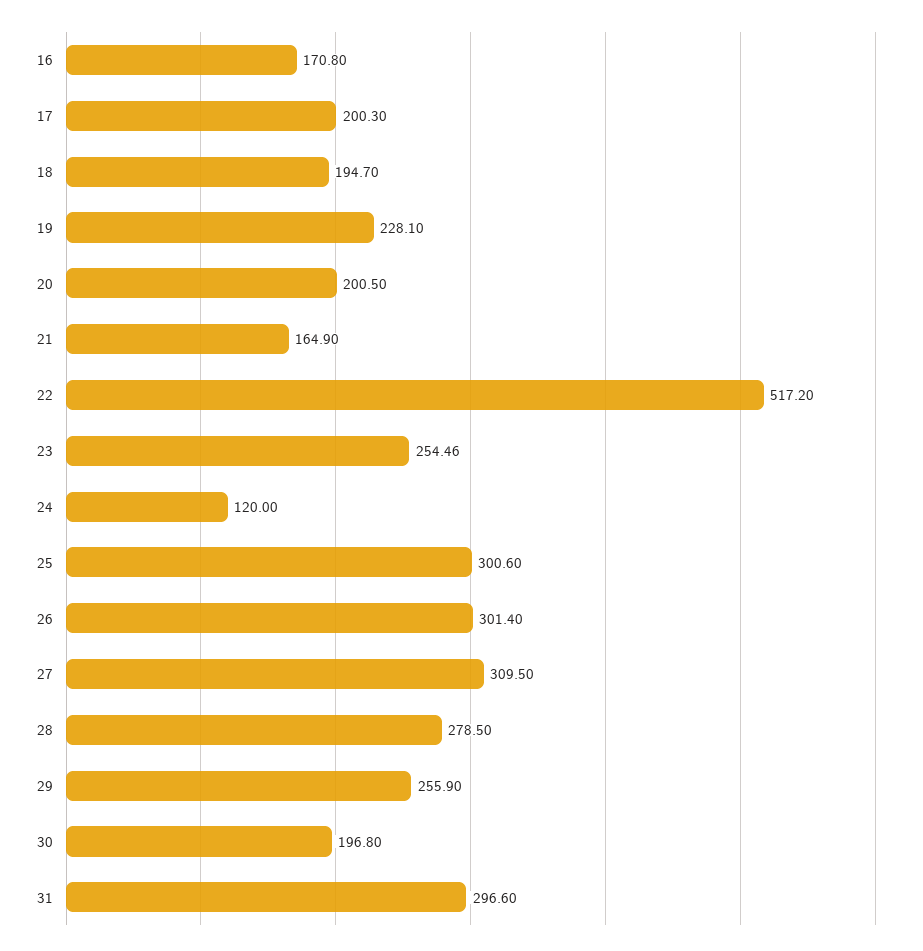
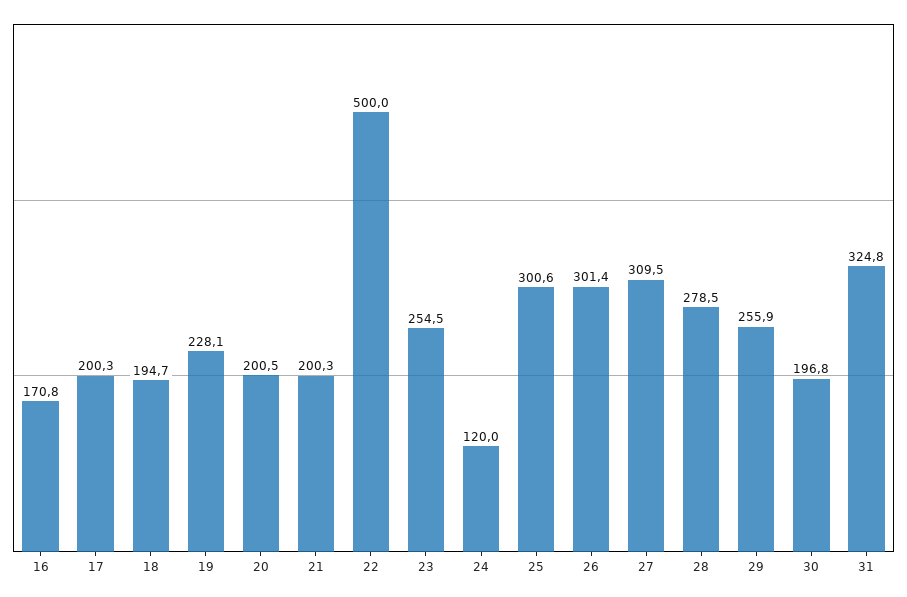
21: 164.9 -> 200.3
22: 517.2 -> 500
31: 296.6 -> 324.8

